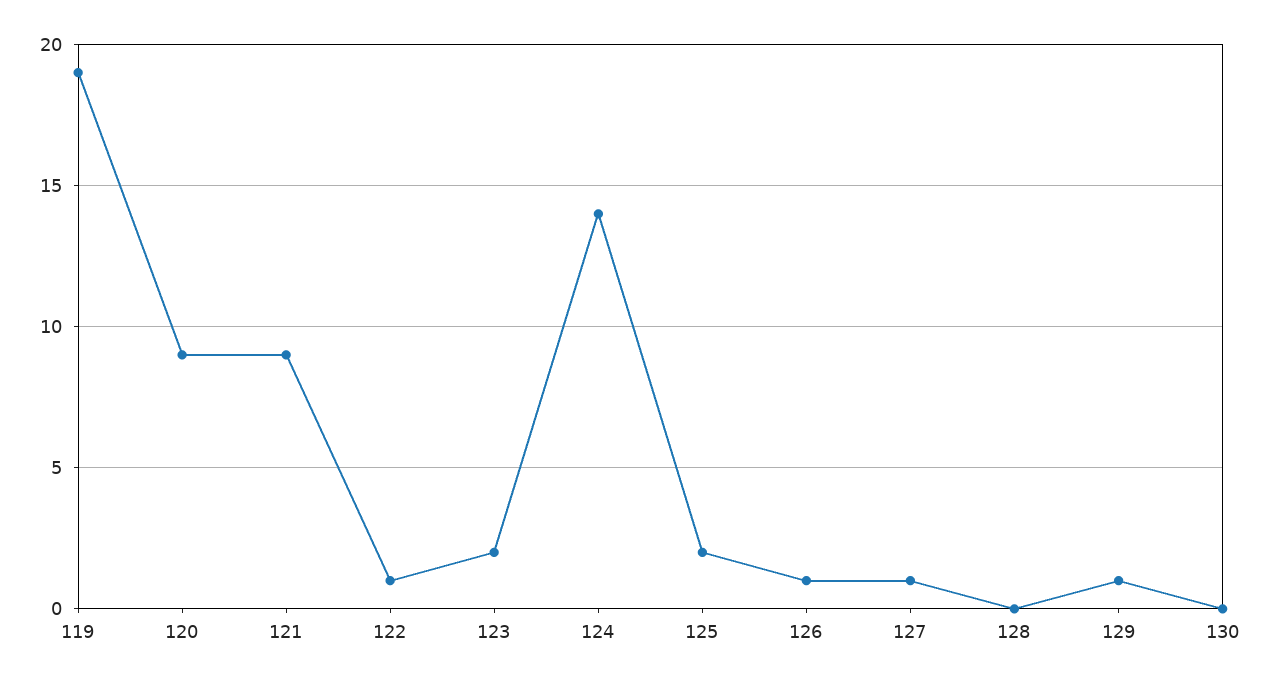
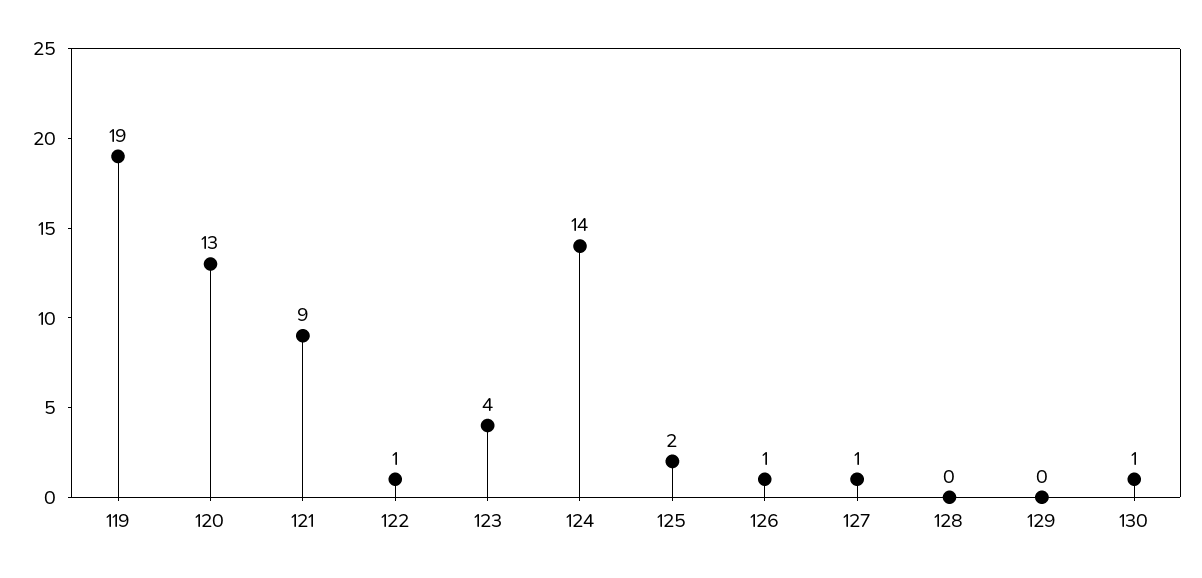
120: 9 -> 13
123: 2 -> 4
129: 1 -> 0
130: 0 -> 1

